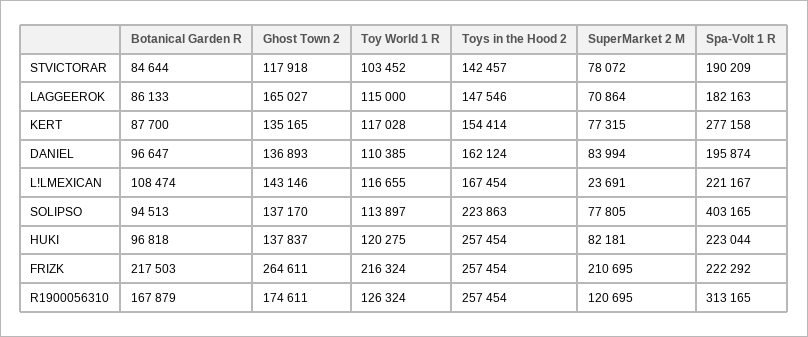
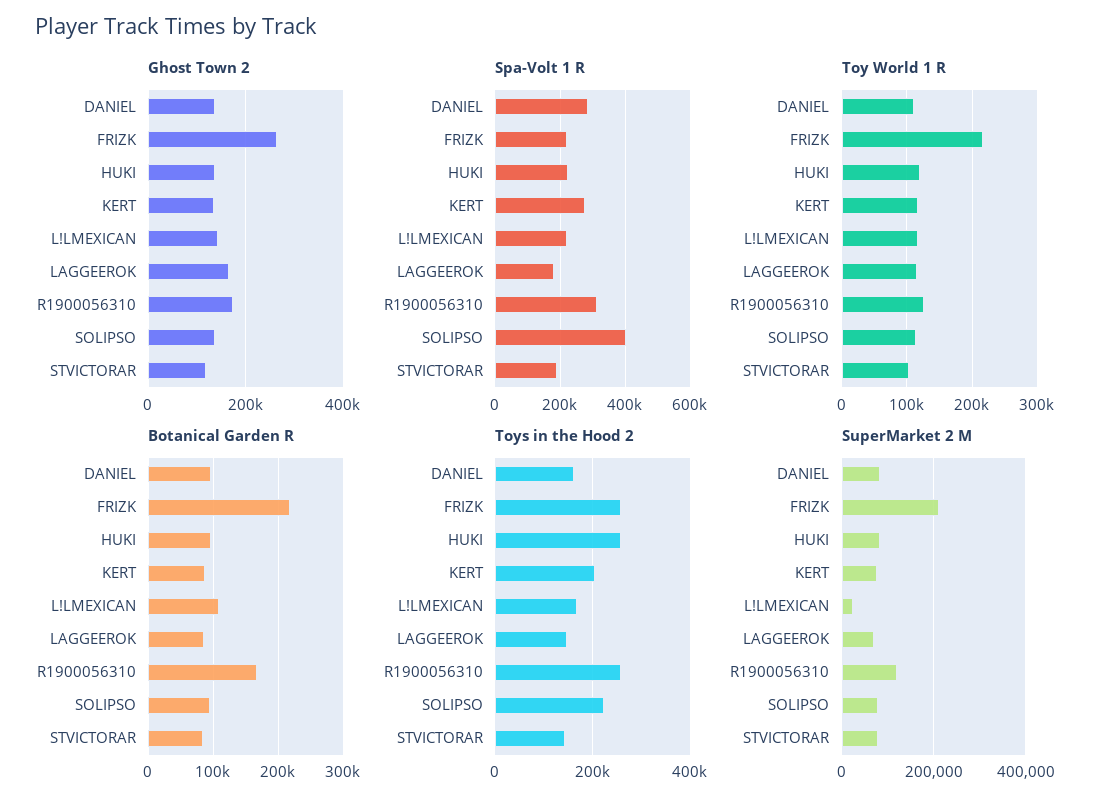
Toys in the Hood 2, KERT: 154414 -> 200000
Spa-Volt 1 R, DANIEL: 195874 -> 280000

